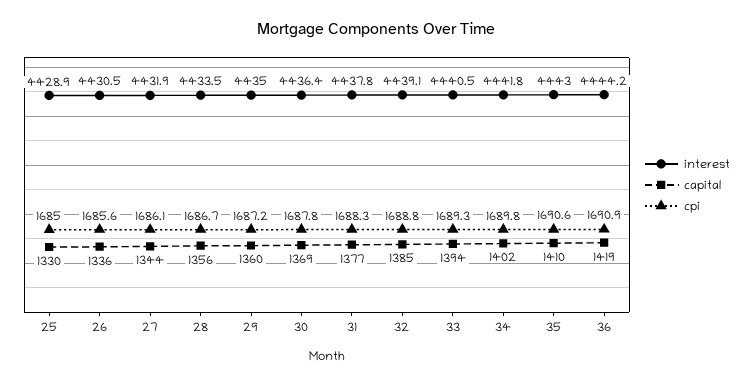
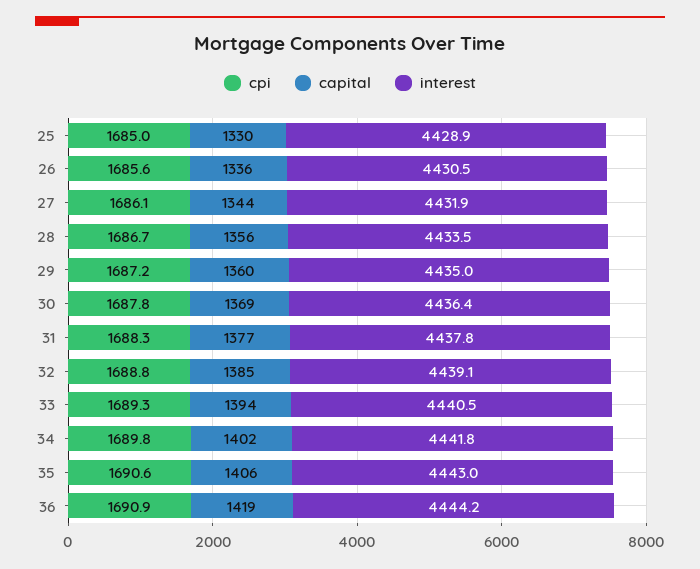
capital, 35: 1410 -> 1406

